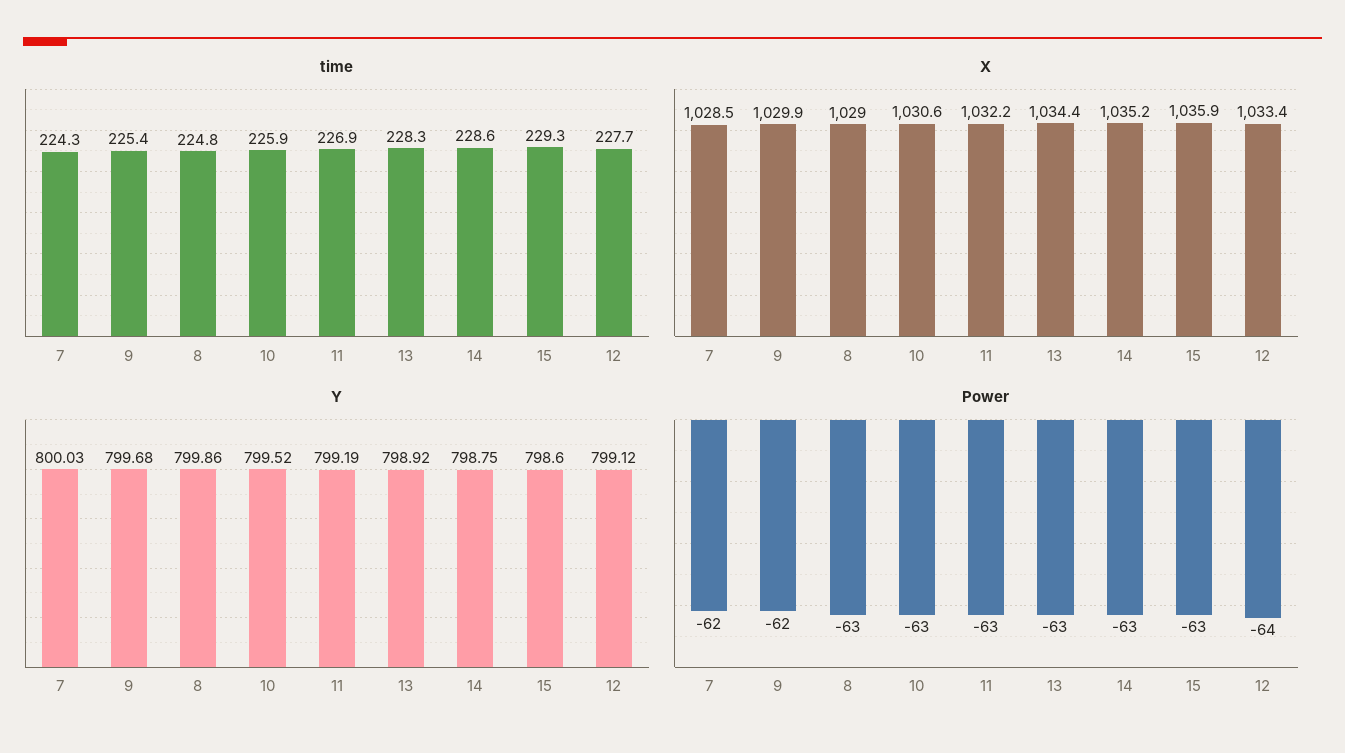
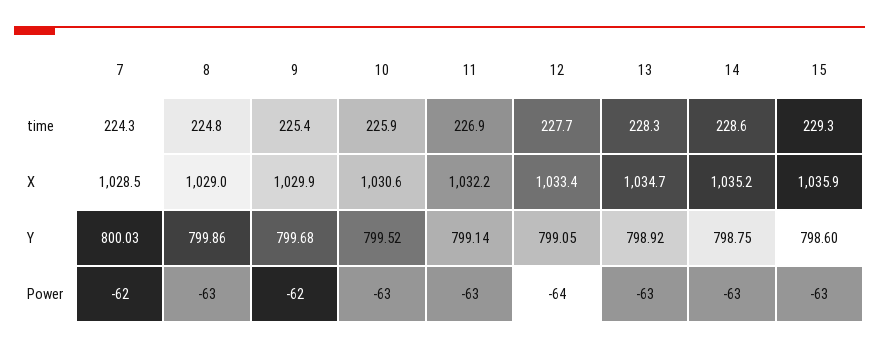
X, 13: 1034.4 -> 1034.7
Y, 11: 799.19 -> 799.14
Y, 12: 799.12 -> 799.05

